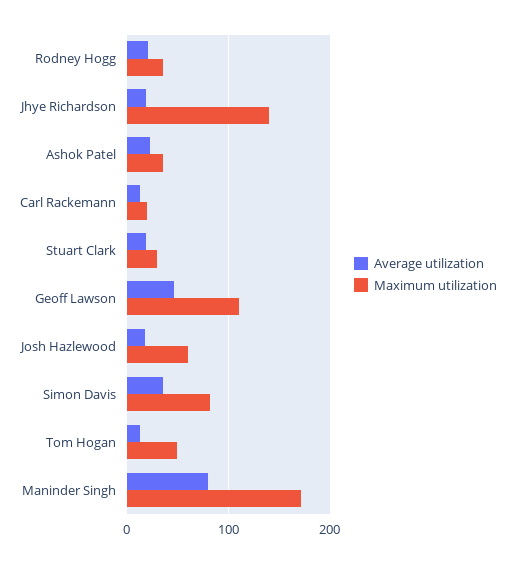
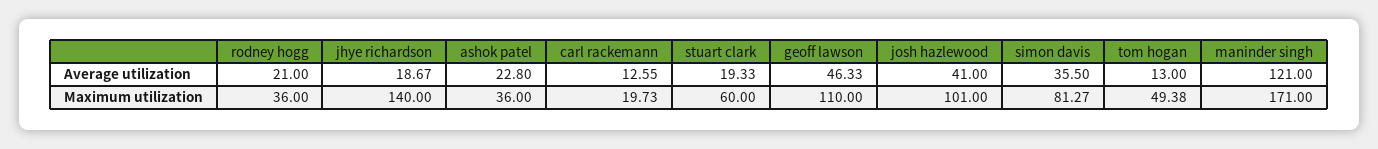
Maximum utilization, Stuart Clark: 30 -> 60
Average utilization, Josh Hazlewood: 20 -> 41
Maximum utilization, Josh Hazlewood: 60 -> 101
Average utilization, Maninder Singh: 80 -> 121

